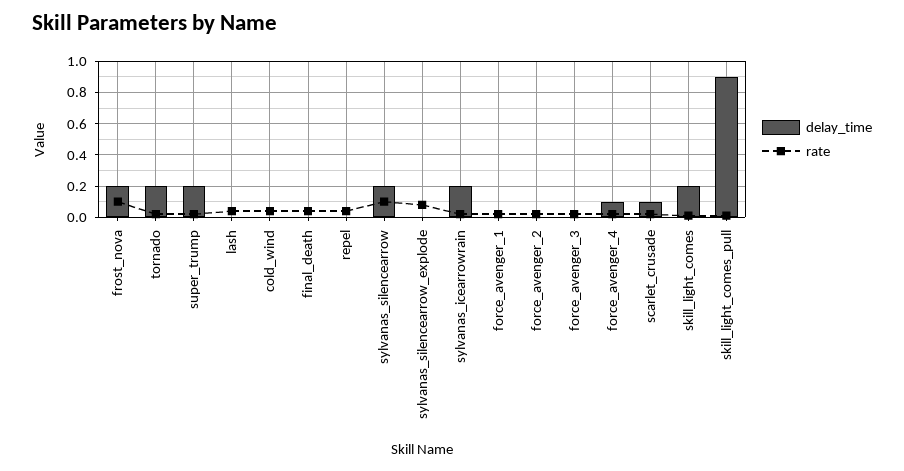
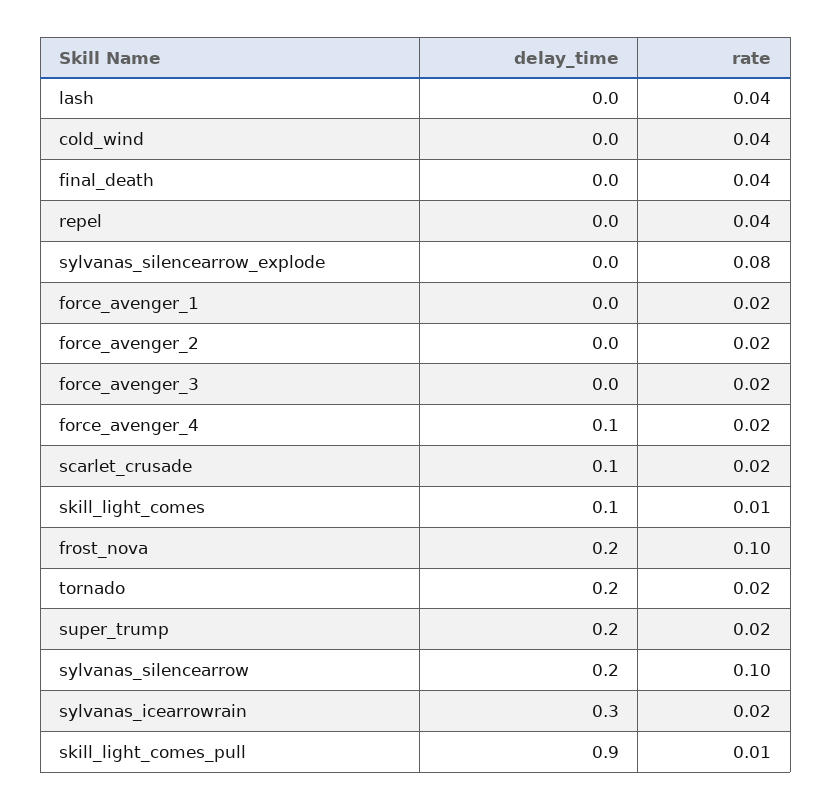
delay_time, sylvanas_icearrowrain: 0.2 -> 0.3
delay_time, skill_light_comes: 0.2 -> 0.1

